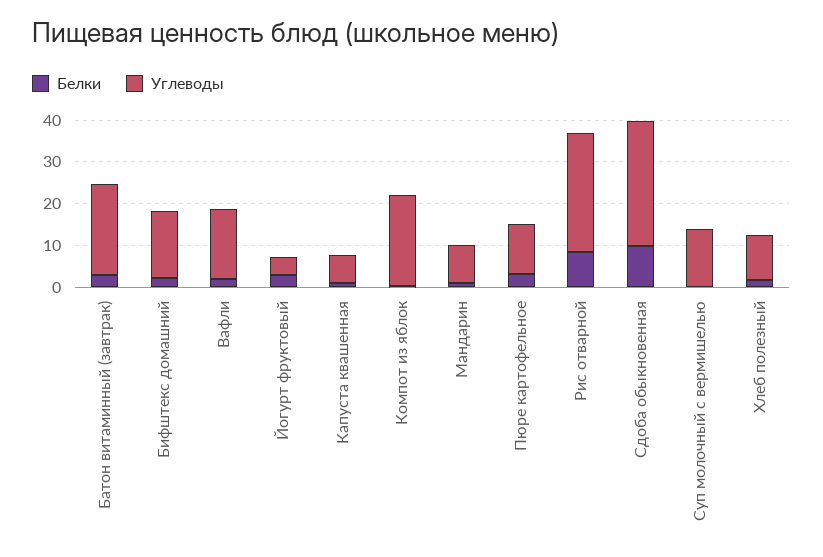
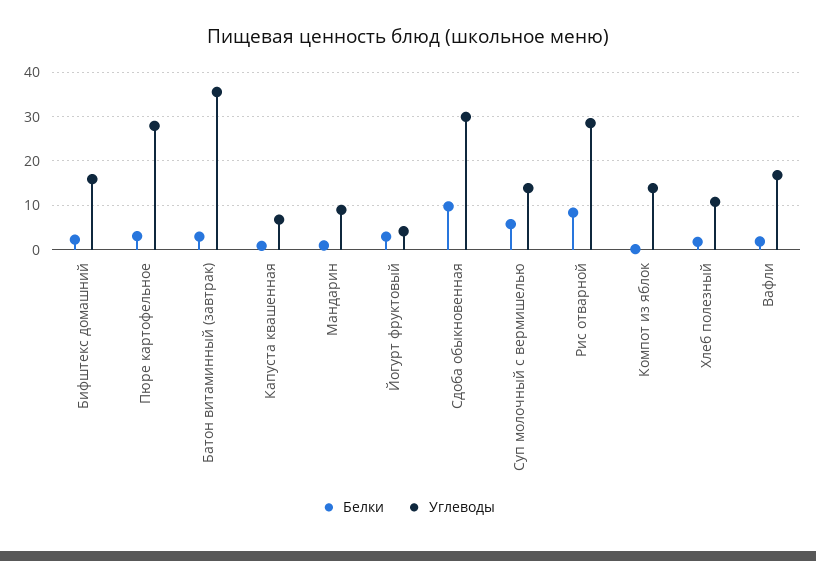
Углеводы, Батон витаминный (завтрак): 22 -> 36
Углеводы, Компот из яблок: 22 -> 14
Углеводы, Пюре картофельное: 12 -> 28
Белки, Суп молочный с вермишелью: 0 -> 6

